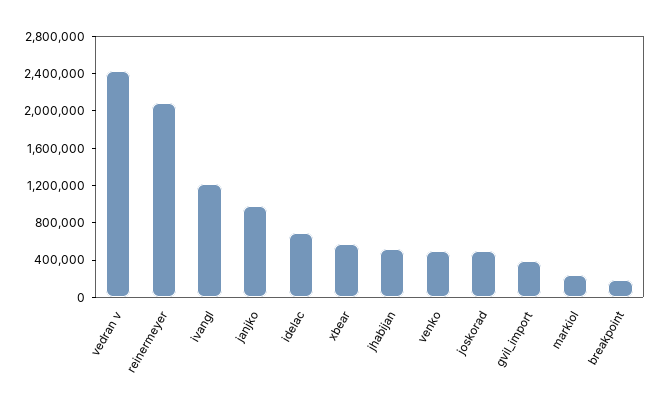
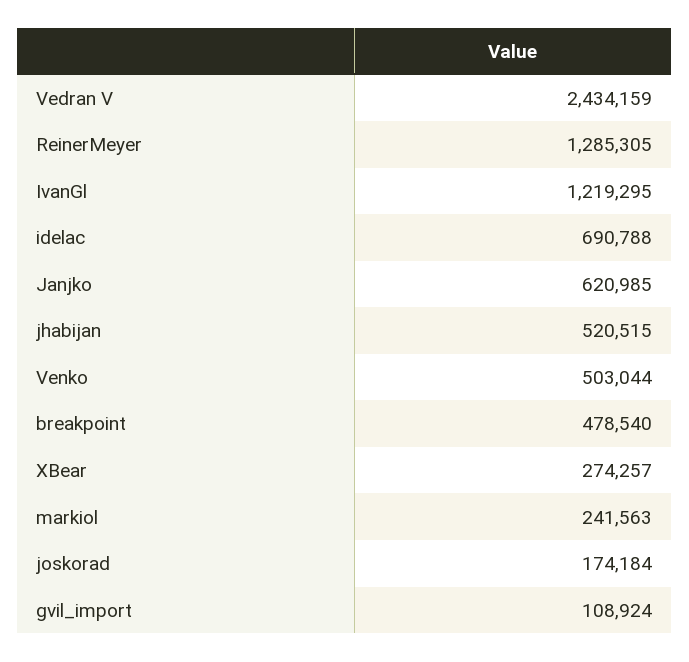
reinermeyer: 2100000 -> 1285305
janjko: 1000000 -> 620985
xbear: 600000 -> 274257
joskorad: 500000 -> 174184
gvil_import: 400000 -> 108924
breakpoint: 200000 -> 478540

